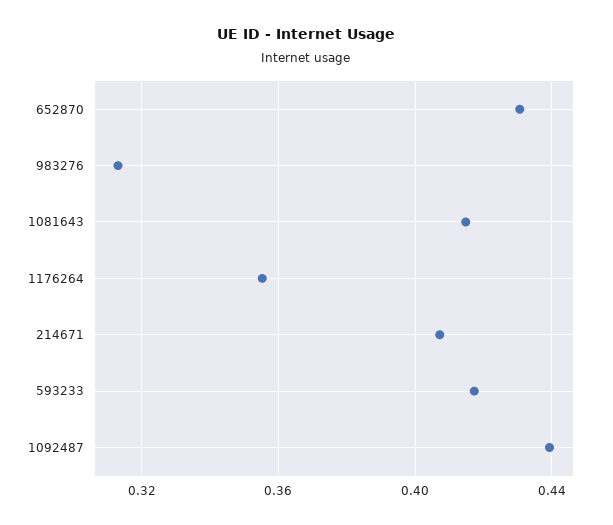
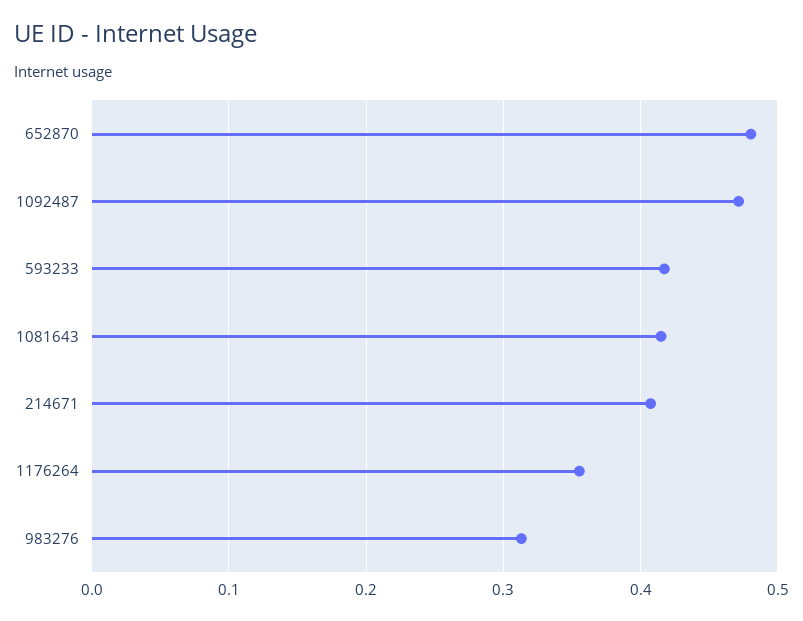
652870: 0.43 -> 0.48
1092487: 0.44 -> 0.47

